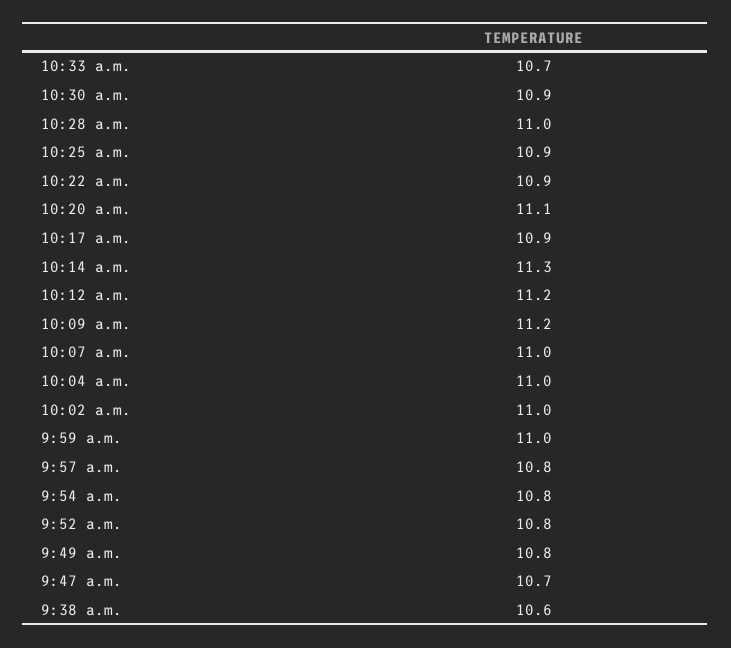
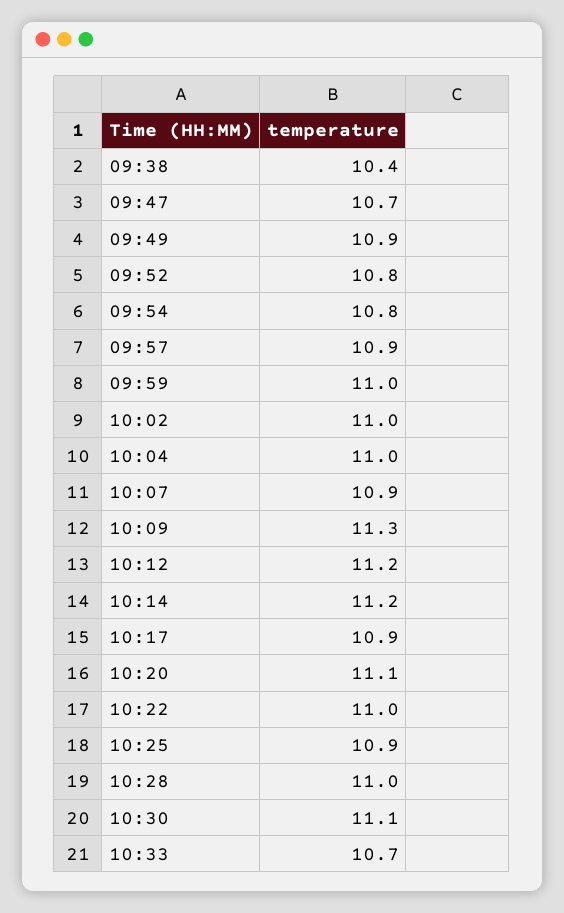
10:30 a.m.: 10.9 -> 11.1
10:22 a.m.: 10.9 -> 11
10:14 a.m.: 11.3 -> 11.2
10:09 a.m.: 11.2 -> 11.3
10:07 a.m.: 11 -> 10.9
9:57 a.m.: 10.8 -> 10.9
9:49 a.m.: 10.8 -> 10.9
9:38 a.m.: 10.6 -> 10.4

